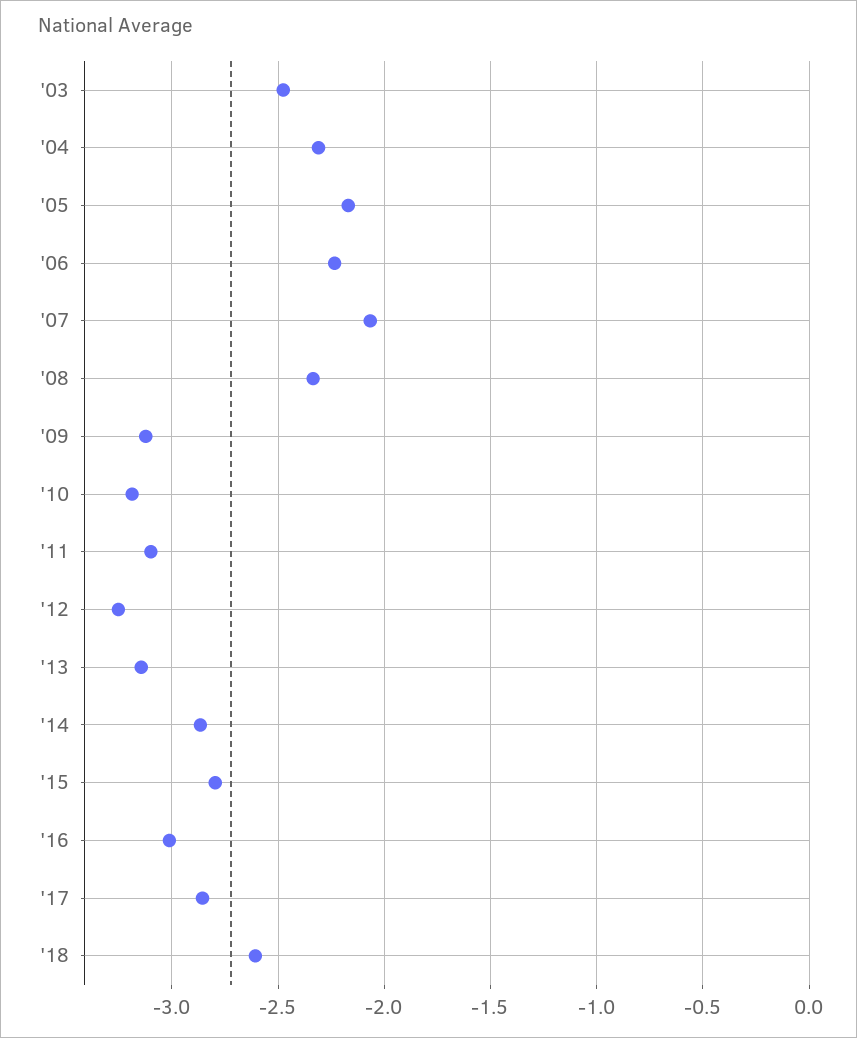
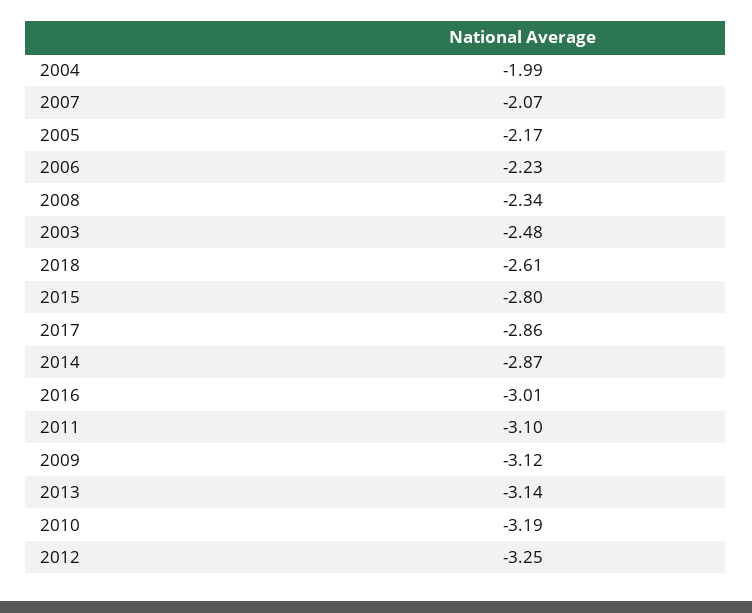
'04: -2.3 -> -1.99

